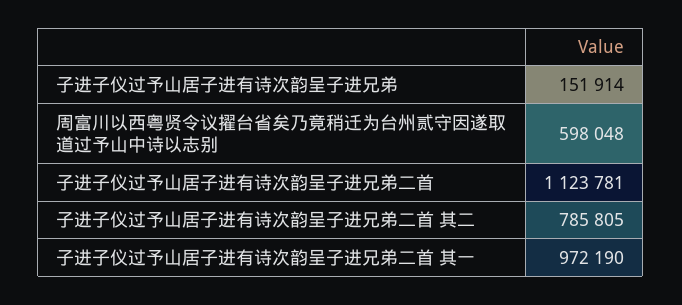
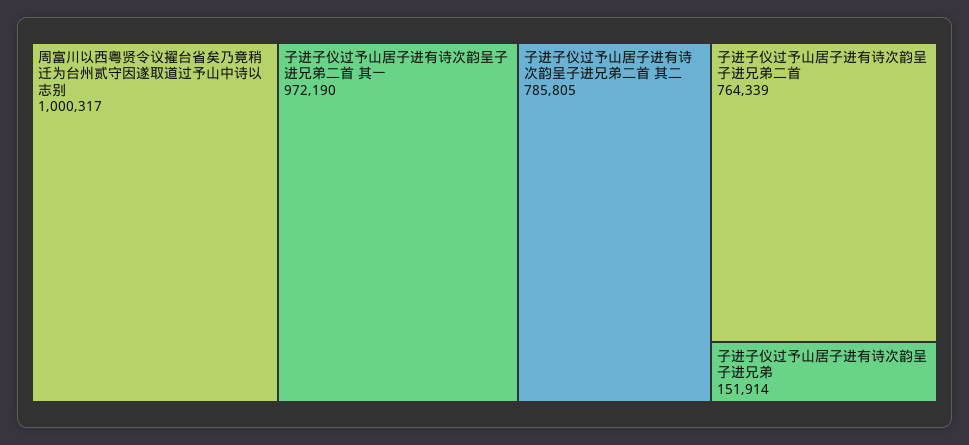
周富川以西粤贤令议擢台省矣乃竟稍迁为台州贰守因遂取道过予山中诗以志别: 598048 -> 1000317
子进子仪过予山居子进有诗次韵呈子进兄弟二首: 1123781 -> 764339

